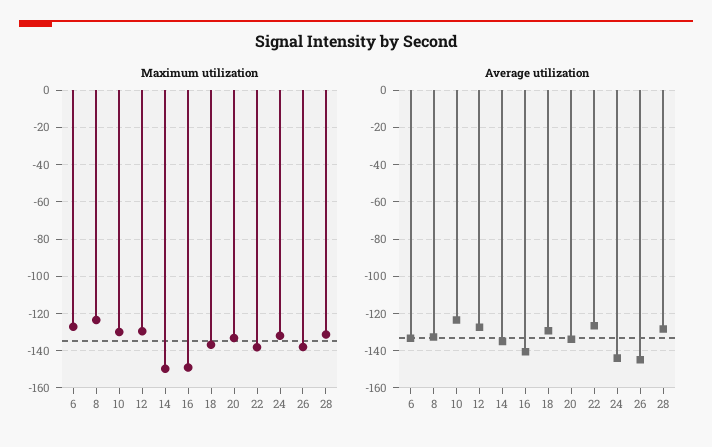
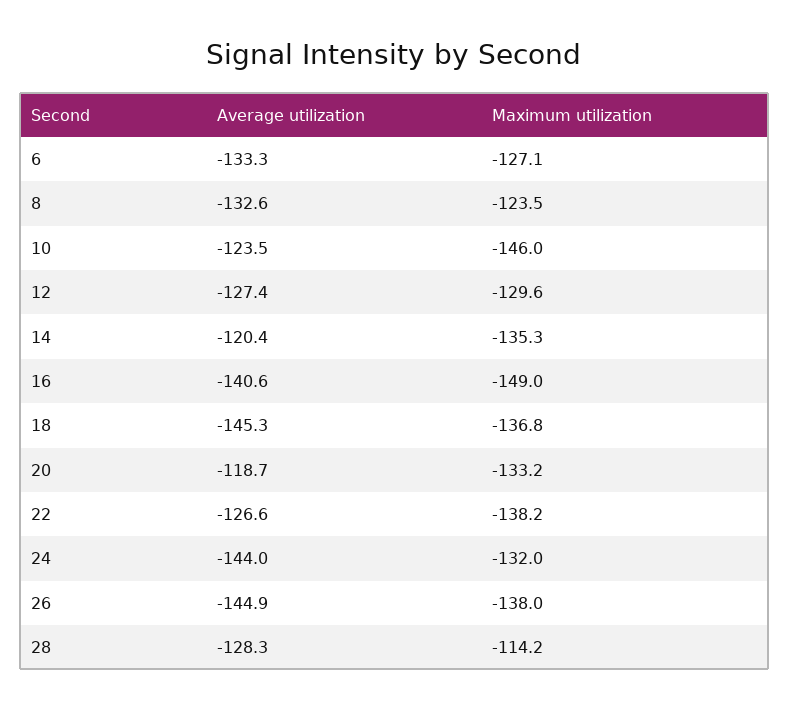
Maximum utilization, 10: -130 -> -146
Maximum utilization, 14: -150 -> -135.3
Maximum utilization, 28: -130 -> -114.2
Average utilization, 14: -135 -> -120.4
Average utilization, 18: -130 -> -145.3
Average utilization, 20: -135 -> -118.7

